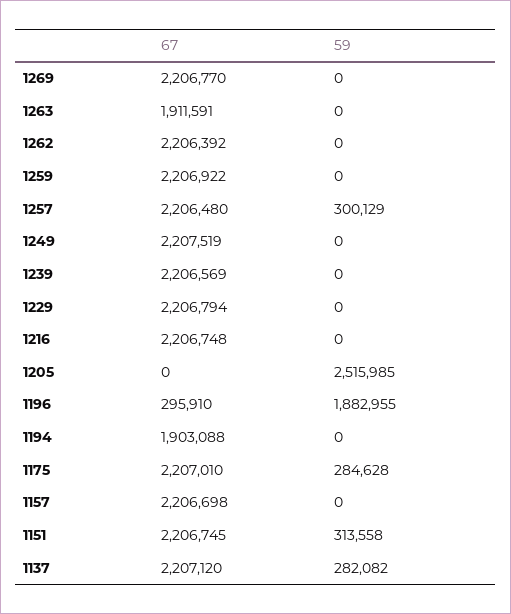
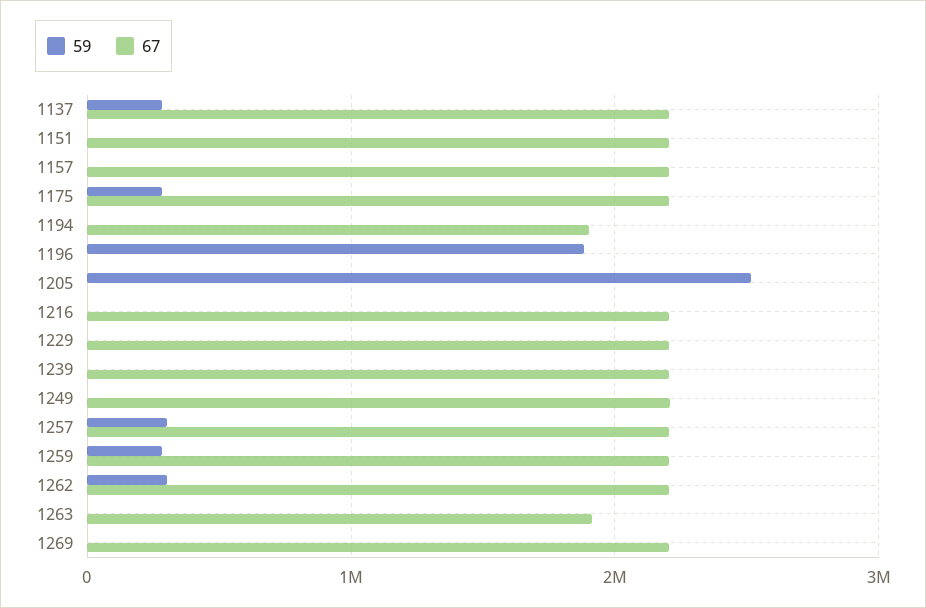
59, 1262: 0 -> 300000
59, 1259: 0 -> 300000
67, 1196: 295910 -> 0
59, 1151: 313558 -> 0

